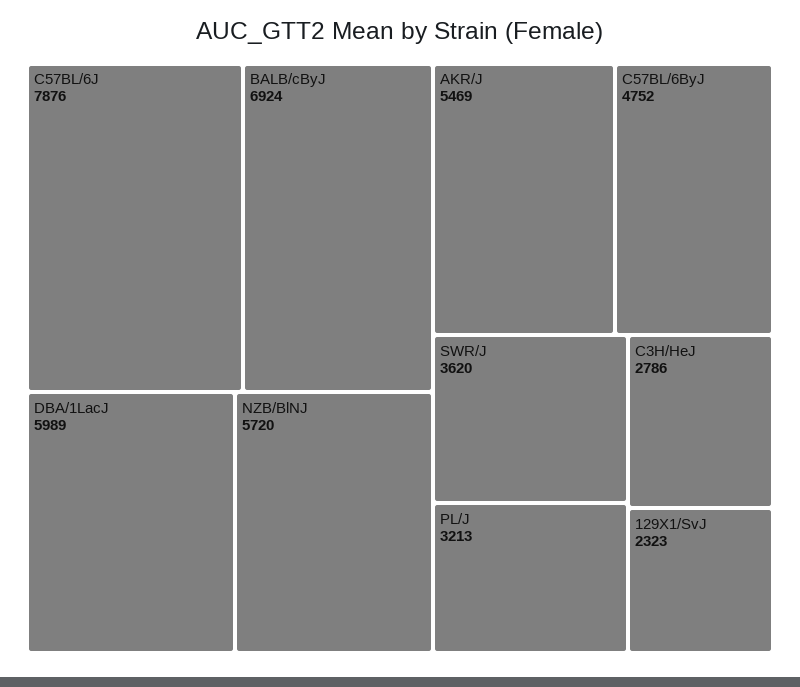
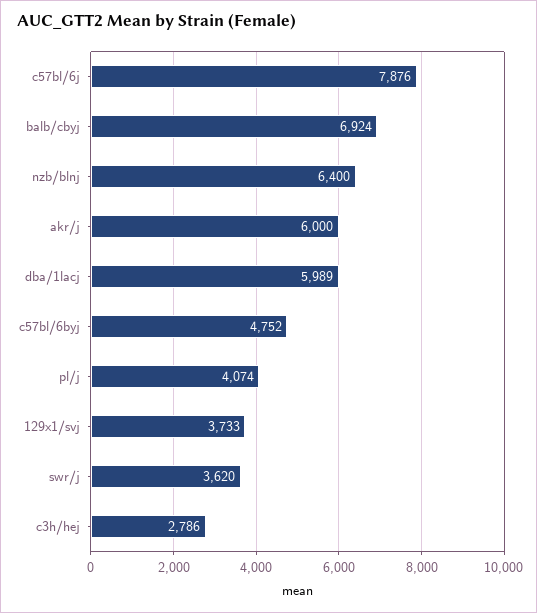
NZB/BlNJ: 5720 -> 6400
AKR/J: 5469 -> 6000
PL/J: 3213 -> 4074
129X1/SvJ: 2323 -> 3733

